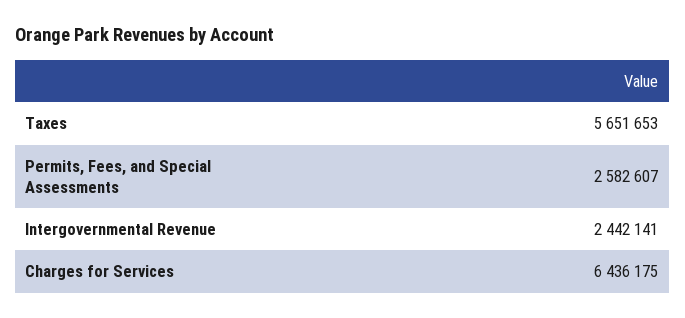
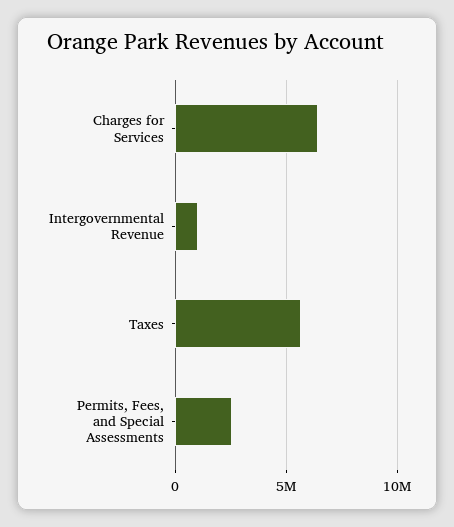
Intergovernmental Revenue: 2442141 -> 1000000

